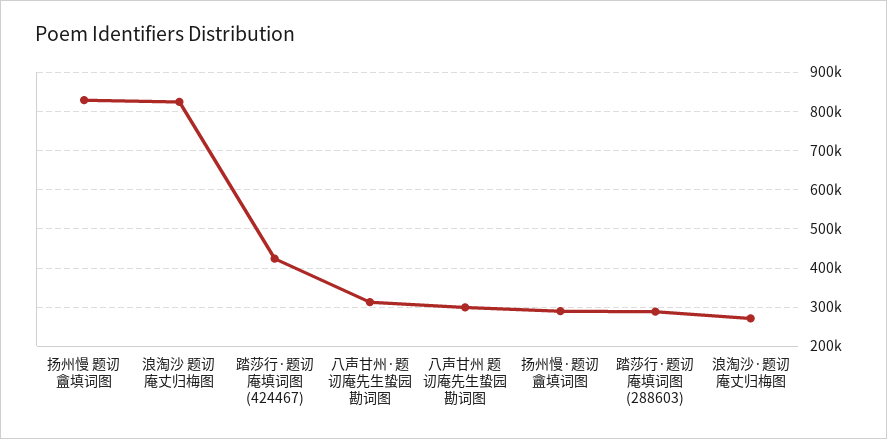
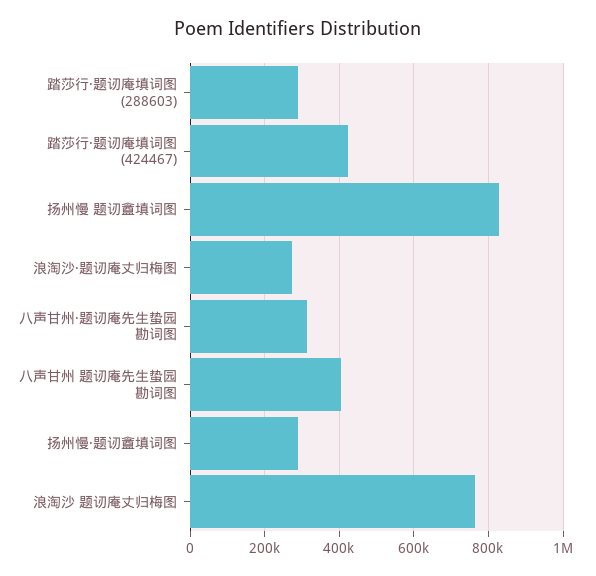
浪淘沙 题讱庵丈归梅图: 820000 -> 760000
八声甘州 题讱庵先生蛰园勘词图: 300000 -> 400000

